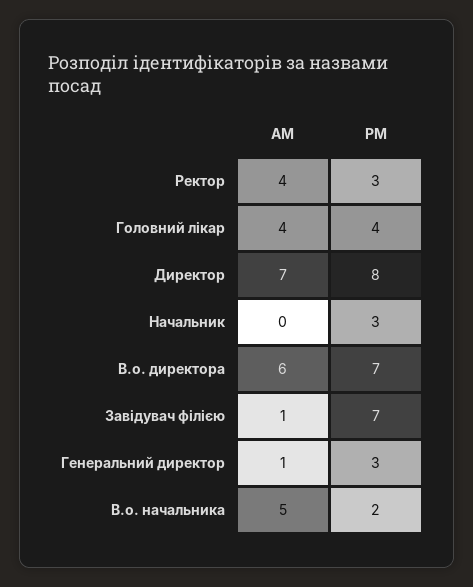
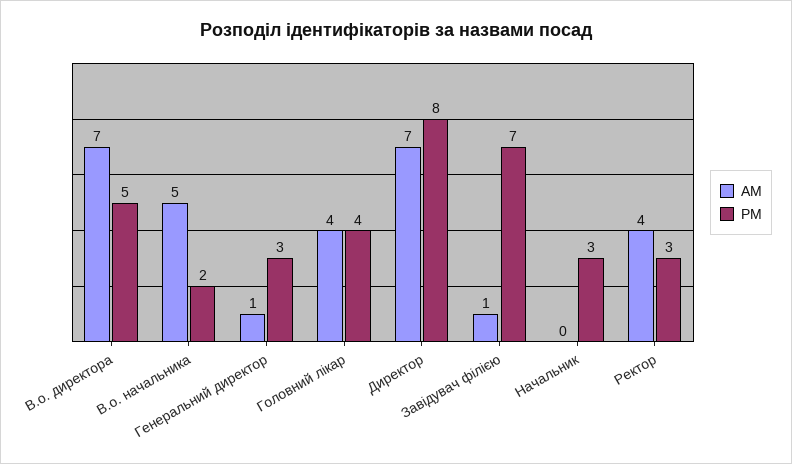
AM, В.о. директора: 6 -> 7
PM, В.о. директора: 7 -> 5

